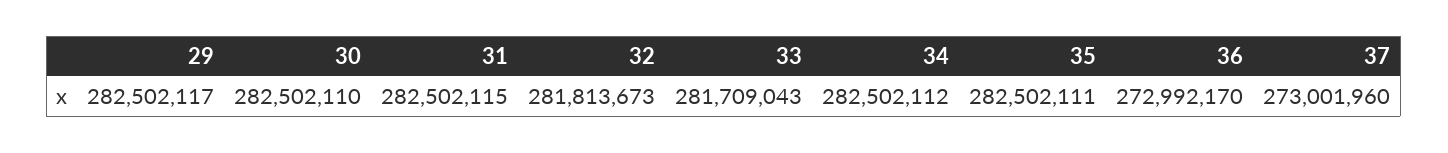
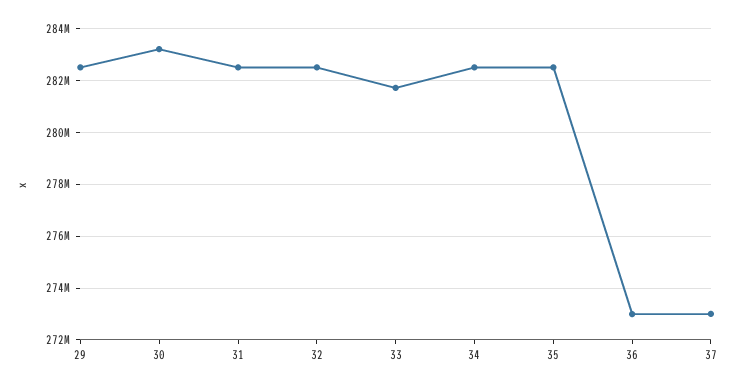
30: 282502110 -> 283250000
32: 281813673 -> 282500000

